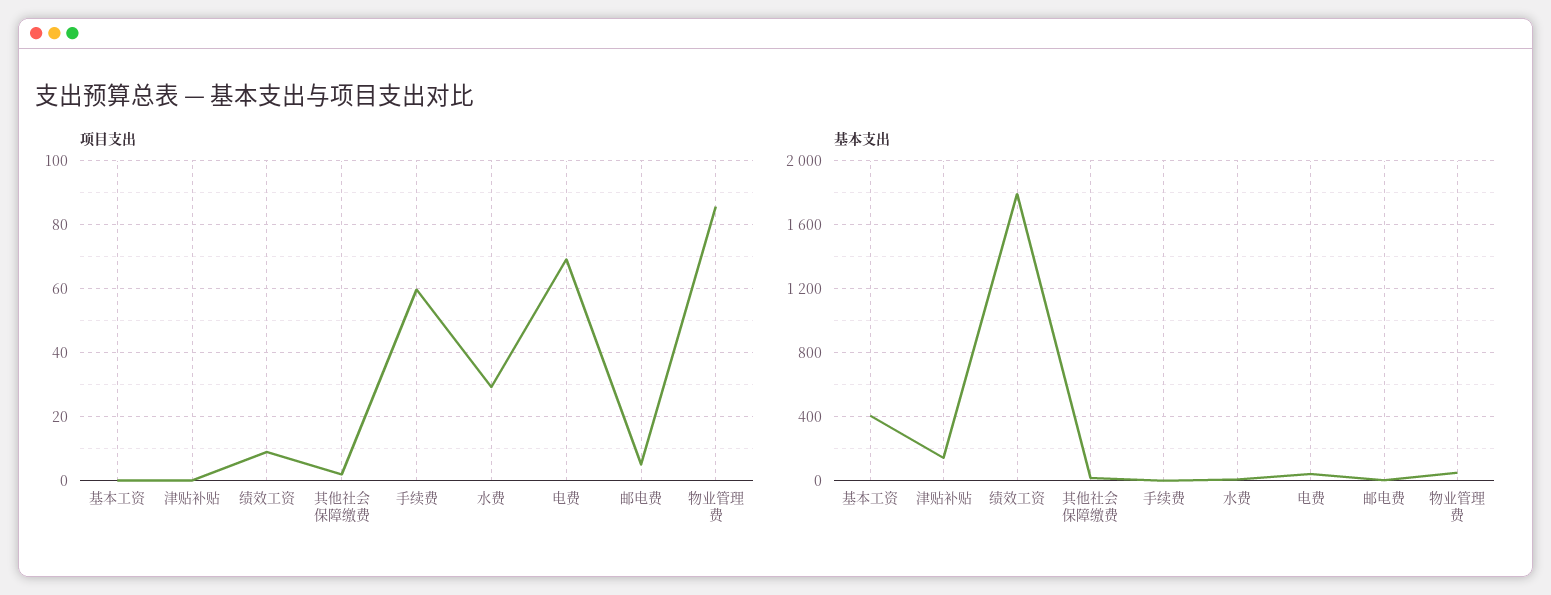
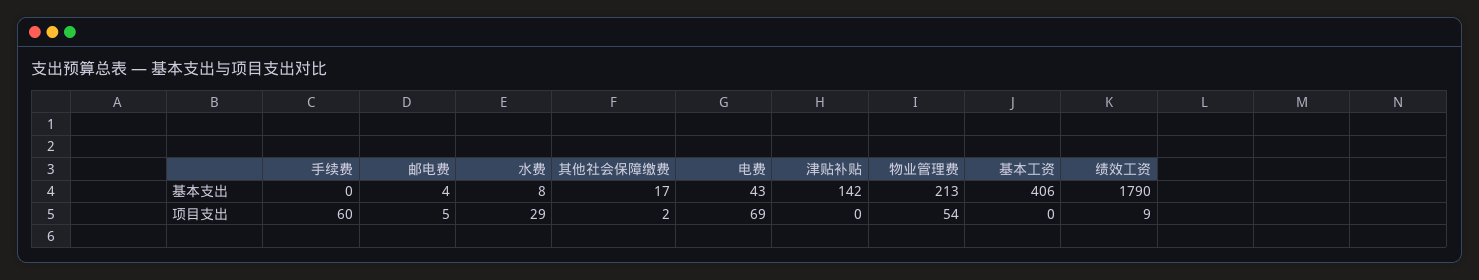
项目支出, 物业管理费: 86 -> 54
基本支出, 物业管理费: 50 -> 213

